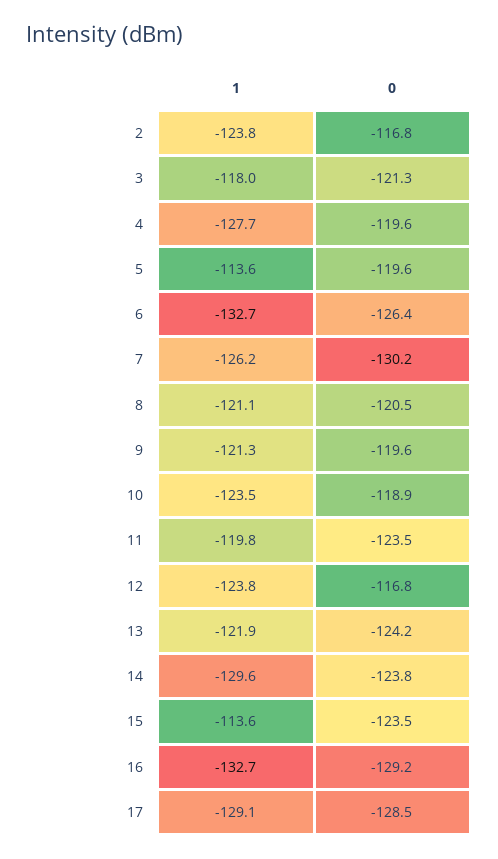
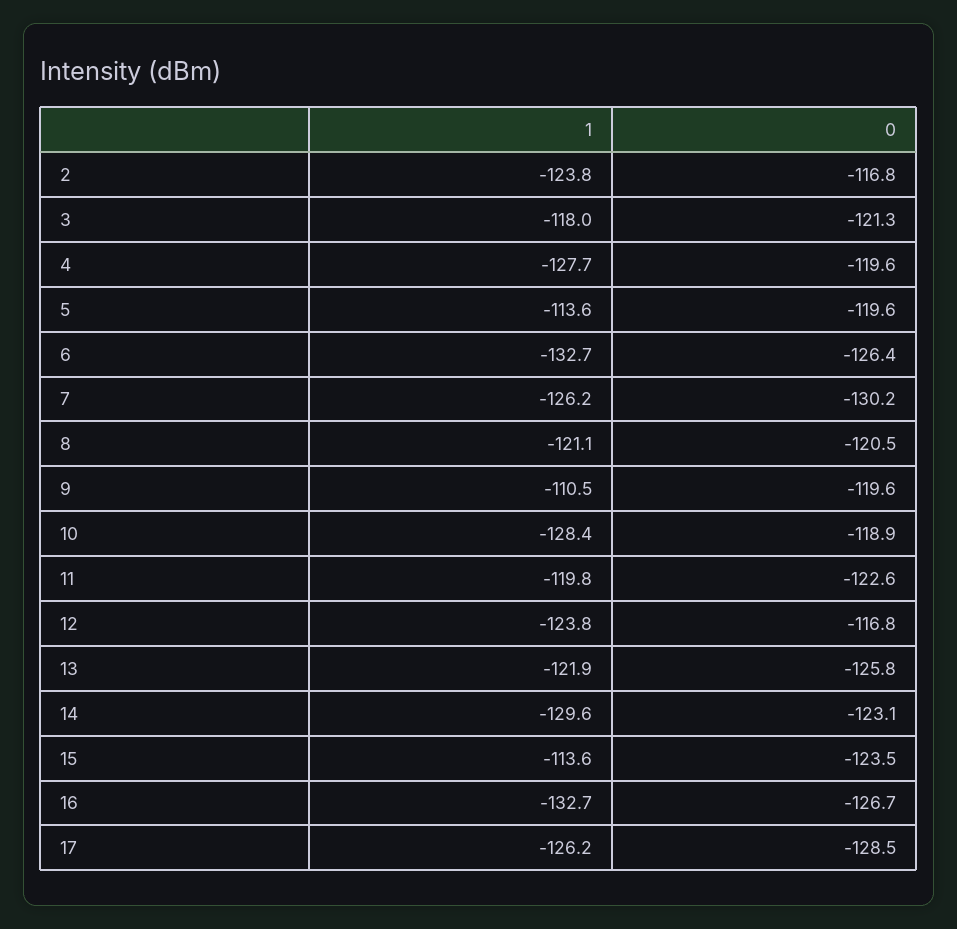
1, 9: -121.3 -> -110.5
1, 10: -123.5 -> -128.4
0, 11: -123.5 -> -122.6
0, 13: -124.2 -> -125.8
0, 14: -123.8 -> -123.1
0, 16: -129.2 -> -126.7
1, 17: -129.1 -> -126.2

